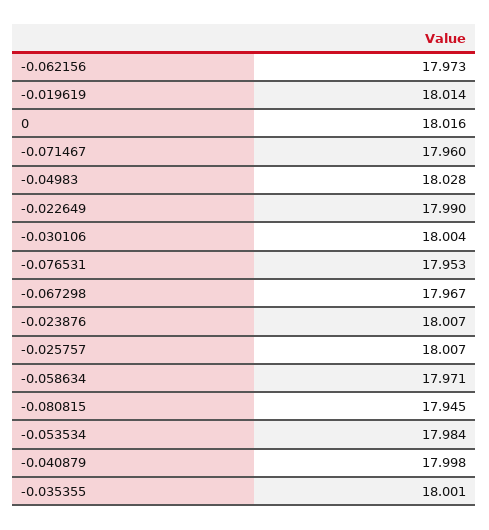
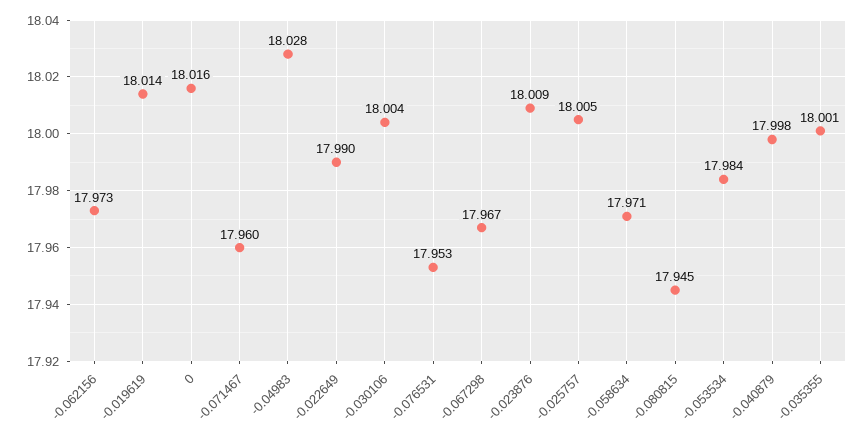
-0.023876: 18.007 -> 18.009
-0.025757: 18.007 -> 18.005

